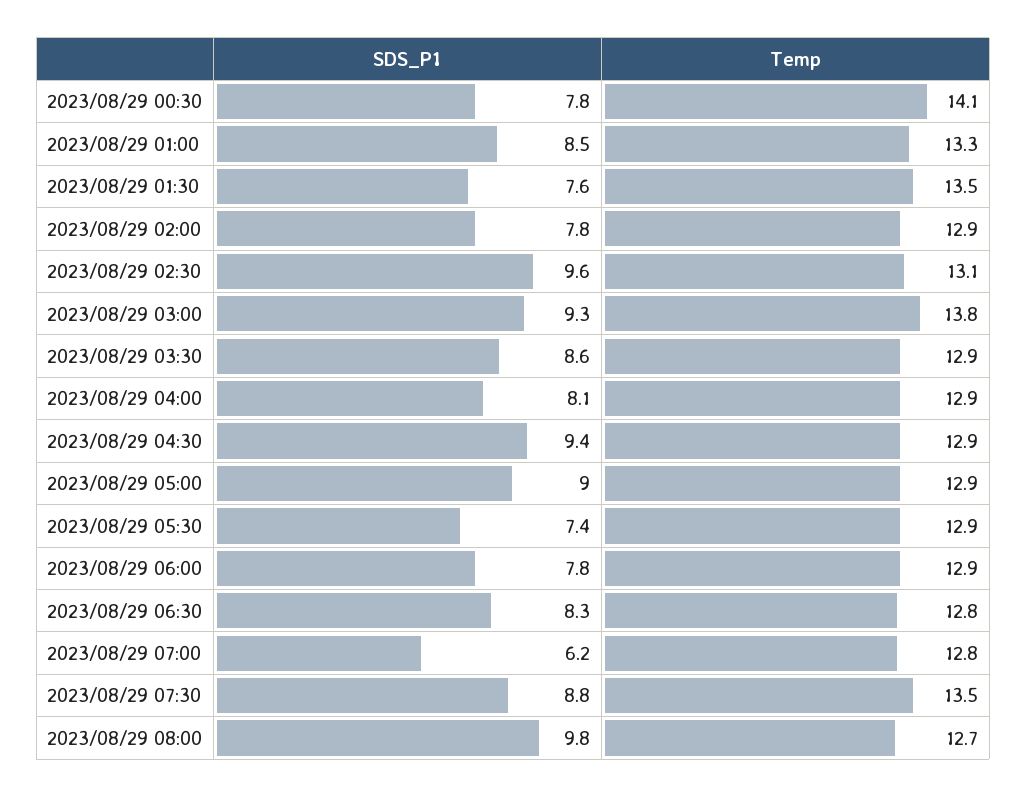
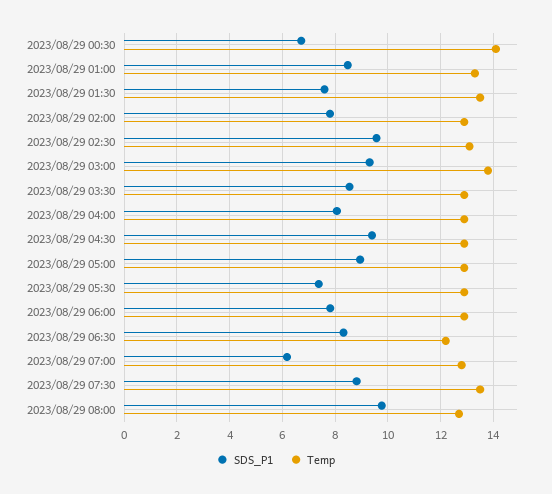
SDS_P1, 2023/08/29 00:30: 7.8 -> 6.75
Temp, 2023/08/29 06:30: 12.8 -> 12.25

